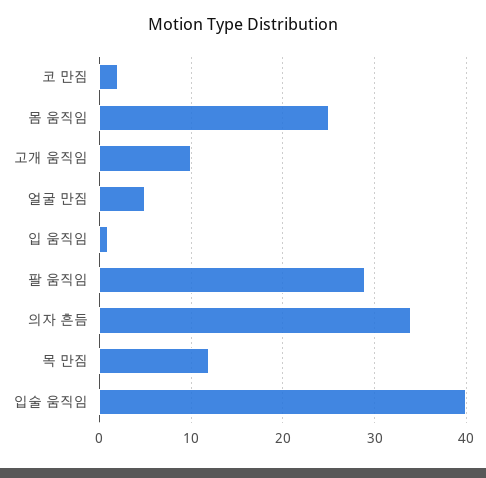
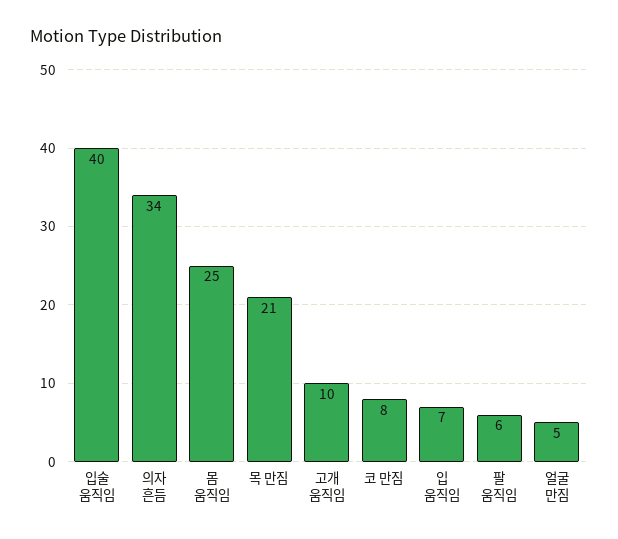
코 만짐: 2 -> 8
입 움직임: 1 -> 7
팔 움직임: 29 -> 6
목 만짐: 12 -> 21

